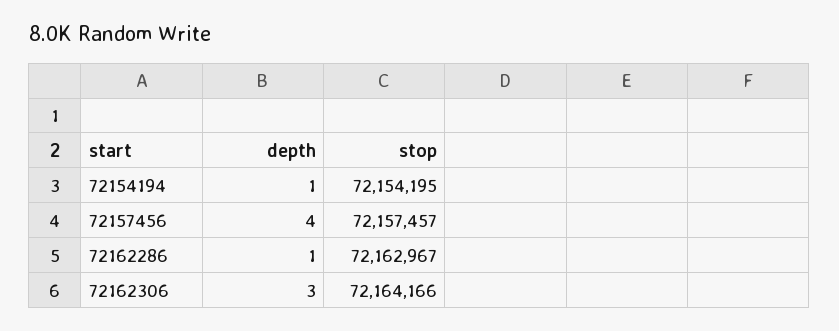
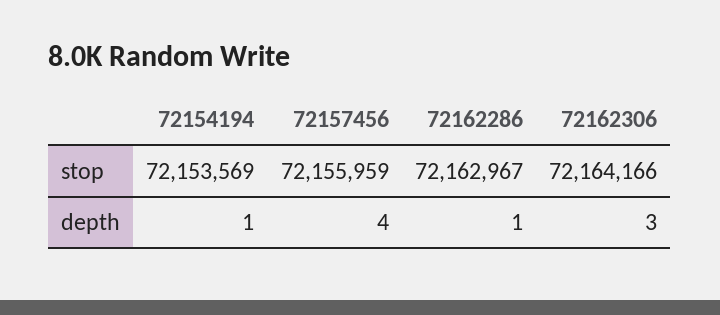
stop, 72154194: 72154195 -> 72153569
stop, 72157456: 72157457 -> 72155959

